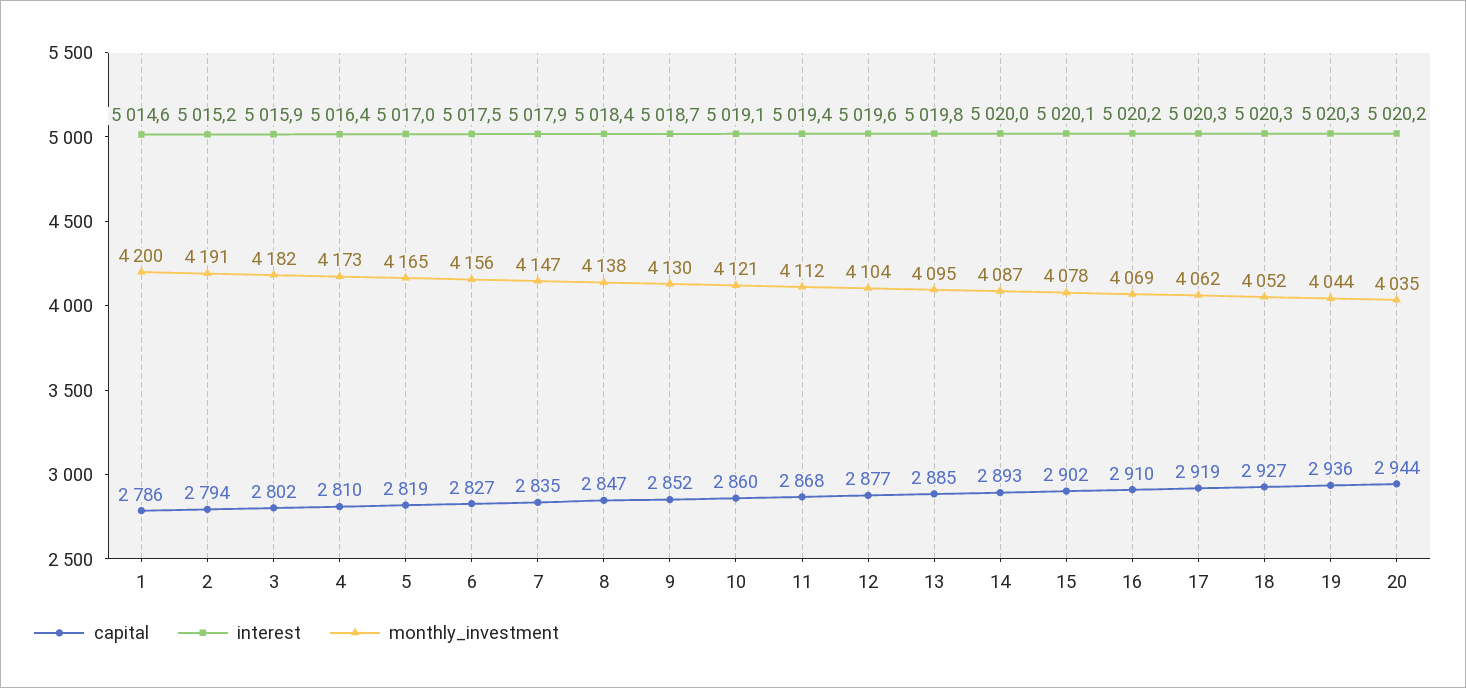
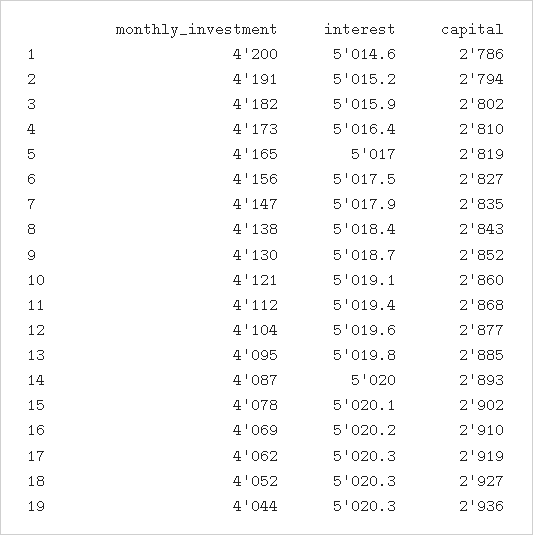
capital, 8: 2847 -> 2843
capital, 20: 2944 -> none
interest, 20: 5020.2 -> none
monthly_investment, 20: 4035 -> none

